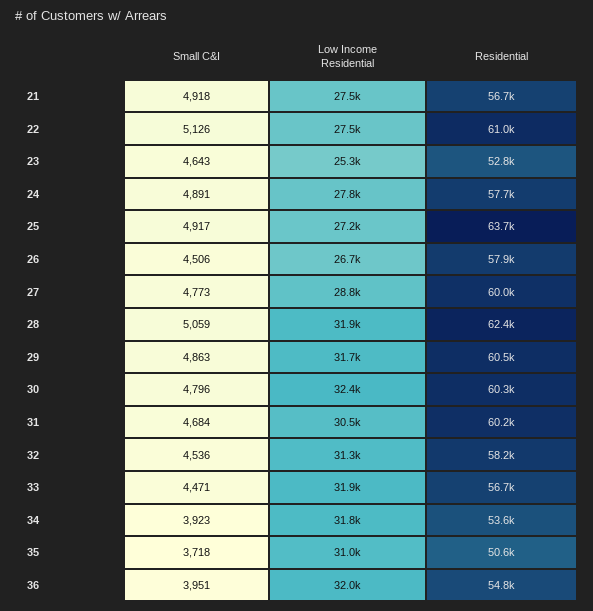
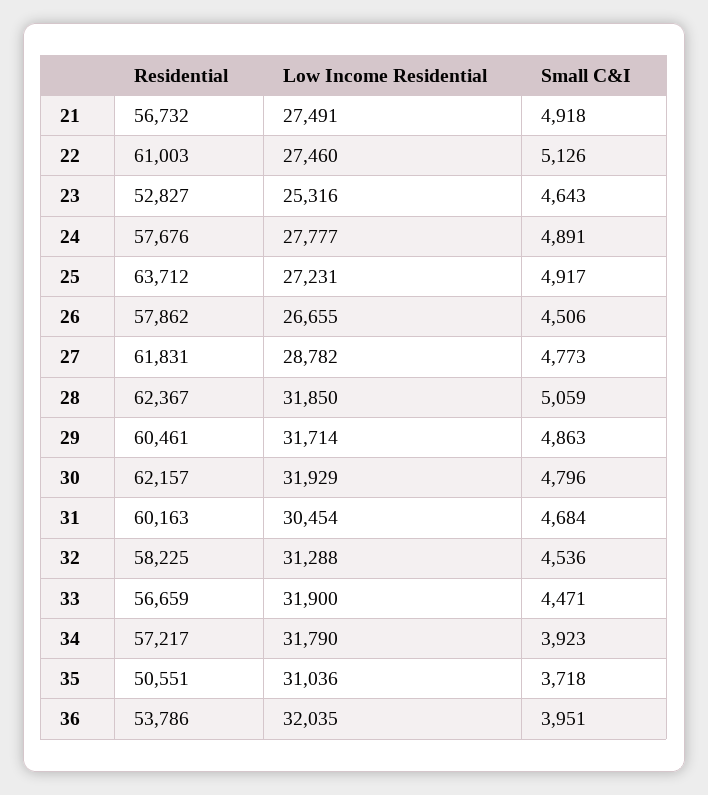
Residential, 27: 60000 -> 61831
Low Income Residential, 30: 32400 -> 31929
Residential, 30: 60300 -> 62157
Residential, 34: 53600 -> 57217
Residential, 36: 54800 -> 53786

